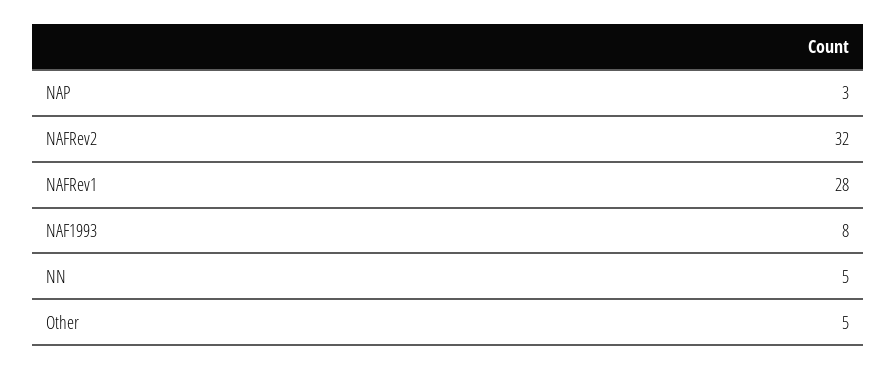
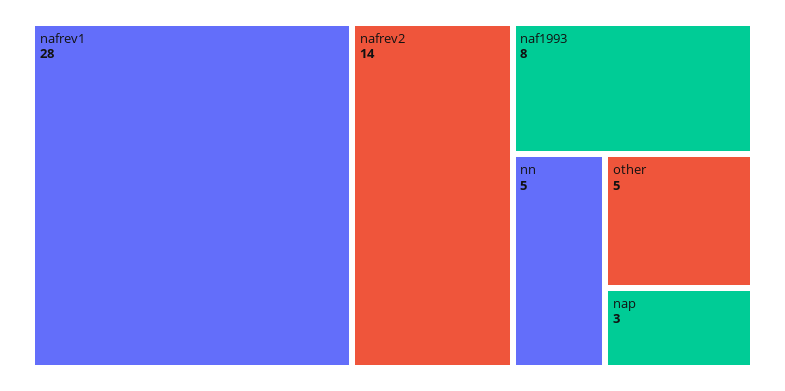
NAFRev2: 32 -> 14

